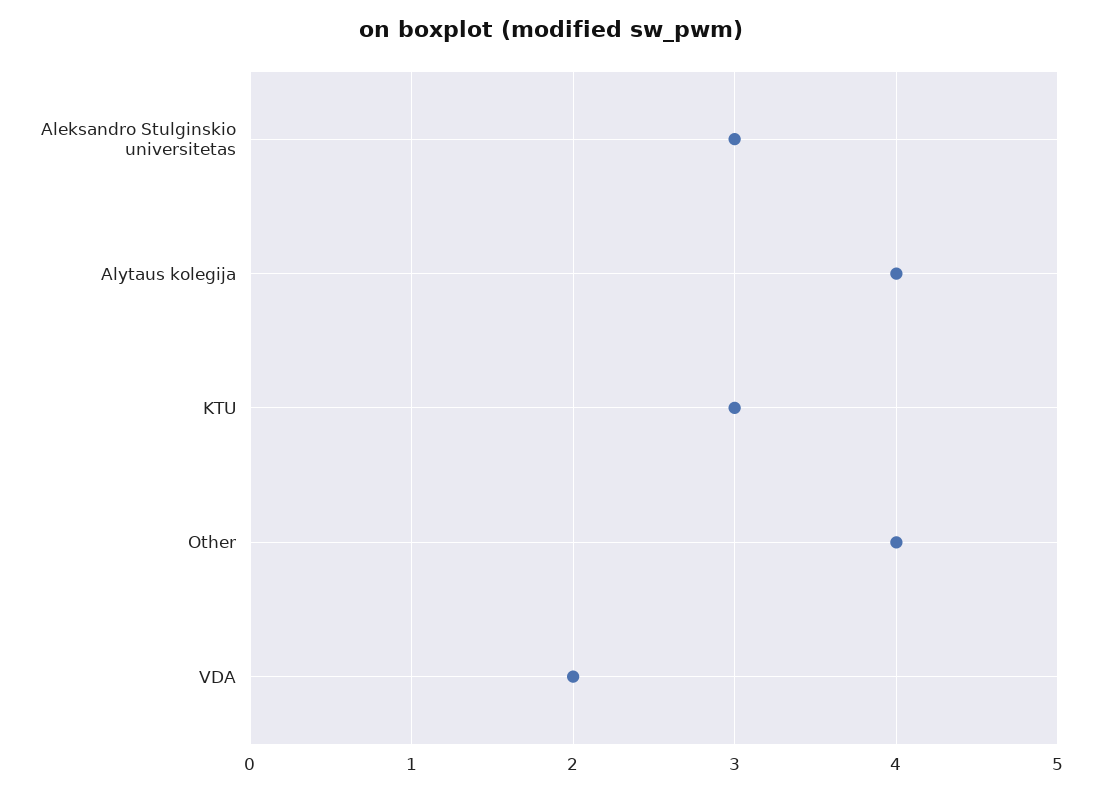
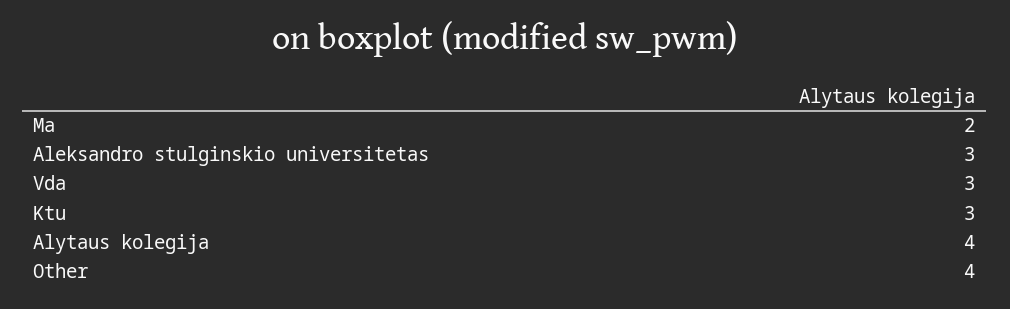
VDA: 2 -> 3
Ma: none -> 2

